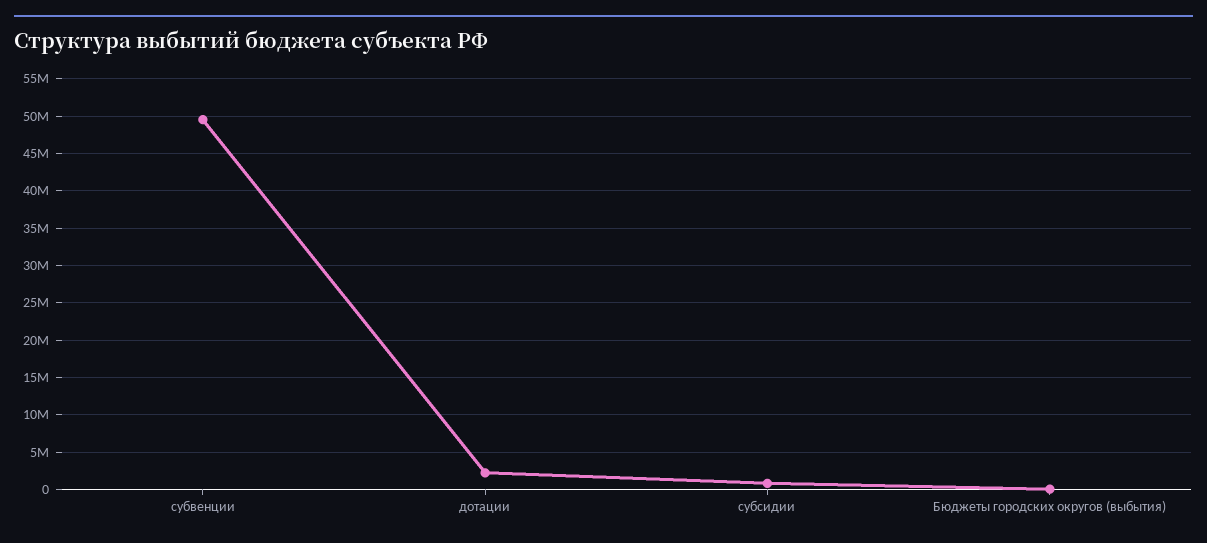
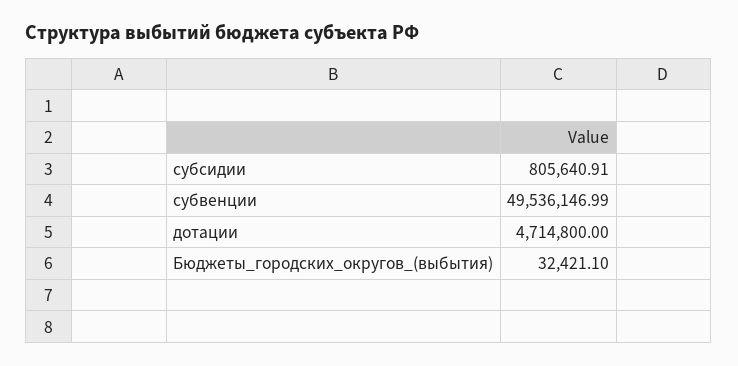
дотации: 2000000 -> 4714800

